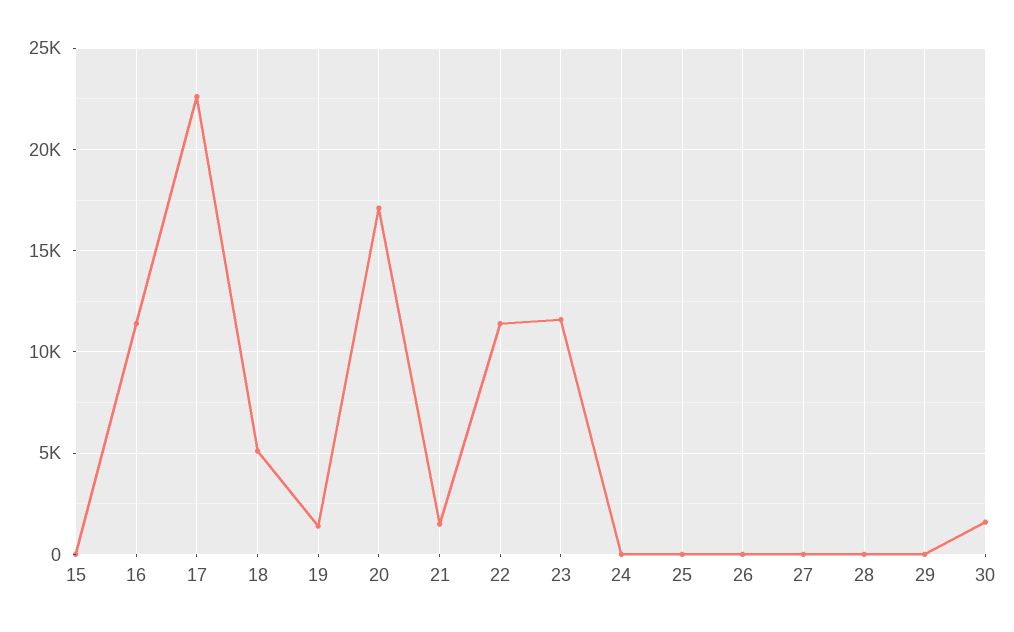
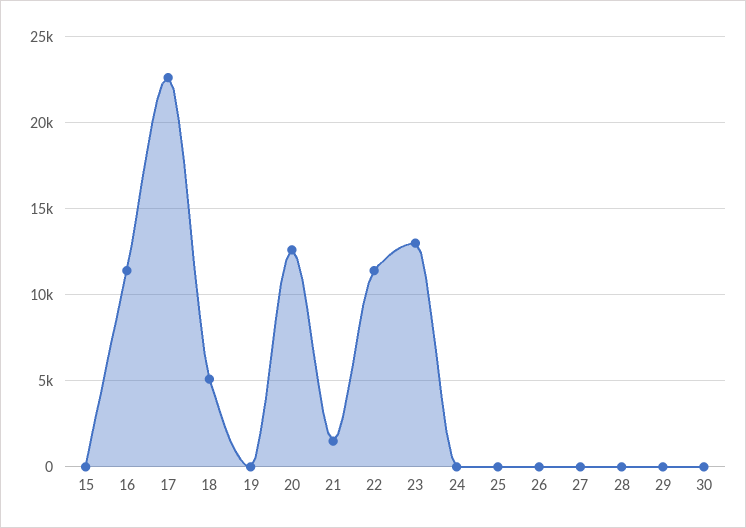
19: 1500 -> 0
20: 17000 -> 12500
23: 11500 -> 13000
30: 1500 -> 0

